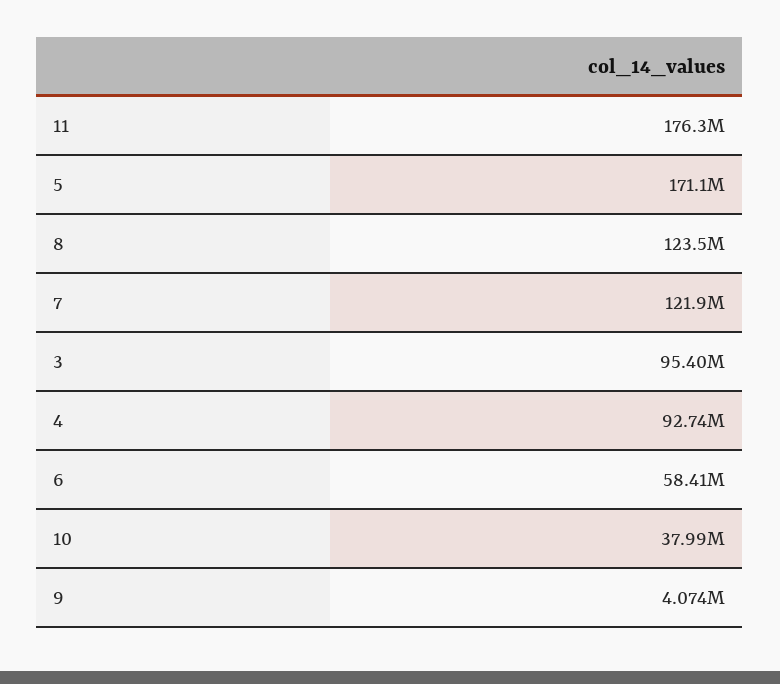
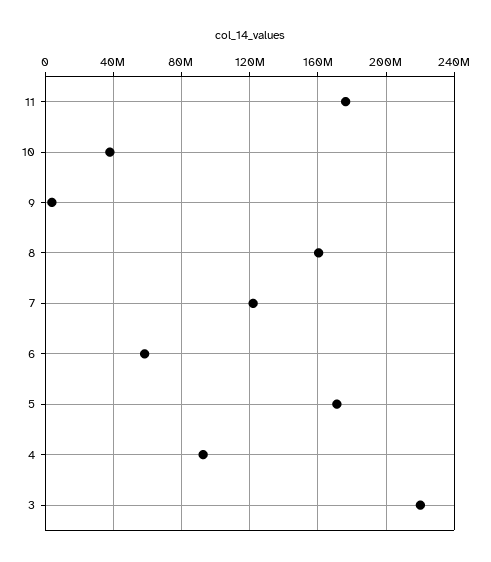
8: 123500000 -> 160000000
3: 95400000 -> 220000000

